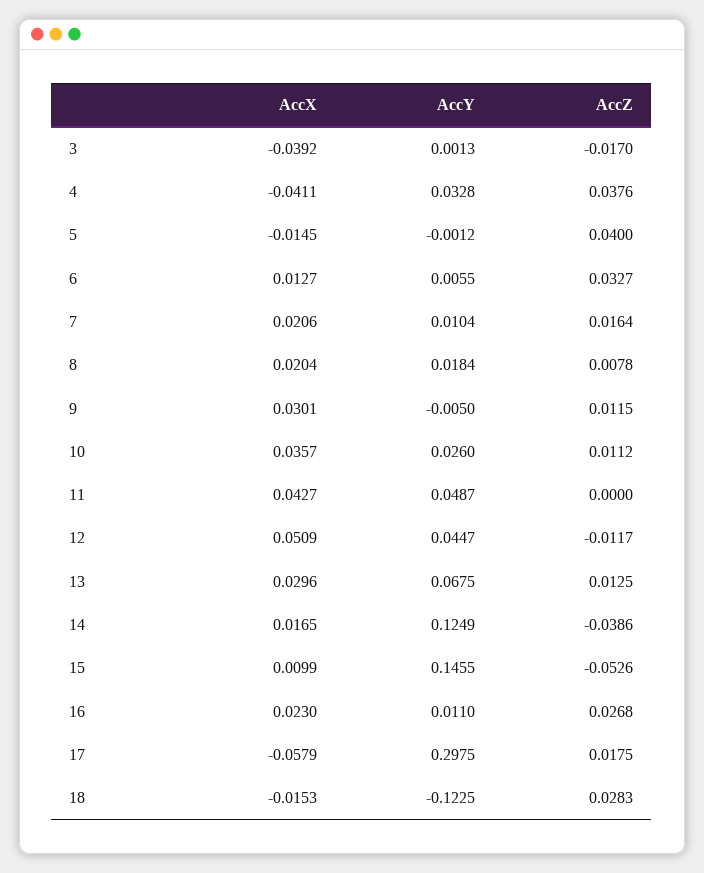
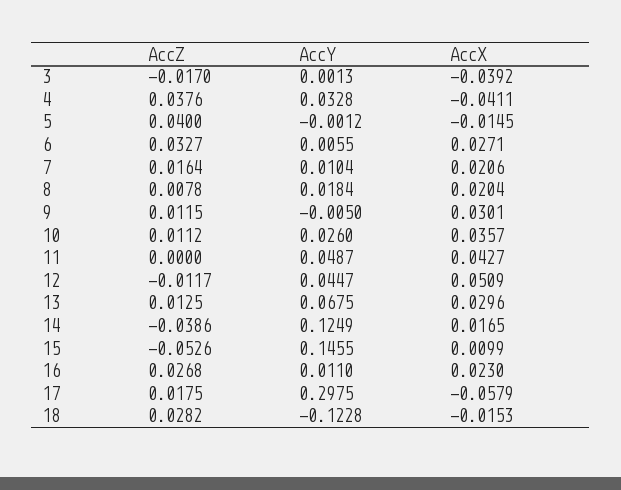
AccX, 6: 0.0127 -> 0.0271
AccY, 18: -0.1225 -> -0.1228
AccZ, 18: 0.0283 -> 0.0282

